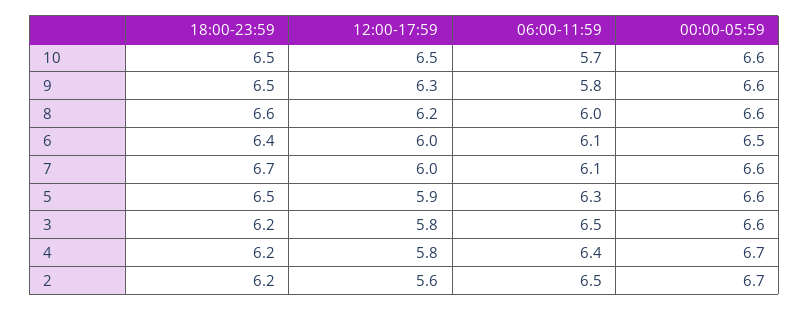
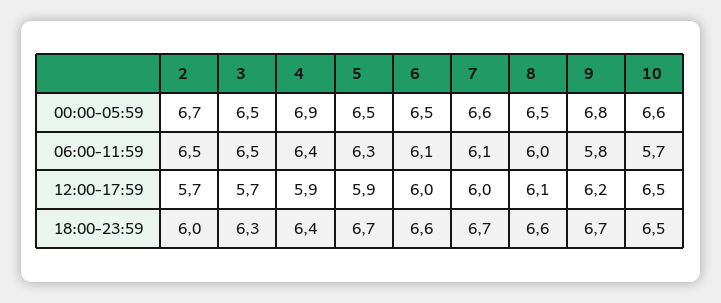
18:00-23:59, 9: 6.5 -> 6.7
12:00-17:59, 9: 6.3 -> 6.2
00:00-05:59, 9: 6.6 -> 6.8
12:00-17:59, 8: 6.2 -> 6.1
00:00-05:59, 8: 6.6 -> 6.5
18:00-23:59, 6: 6.4 -> 6.6
18:00-23:59, 5: 6.5 -> 6.7
00:00-05:59, 5: 6.6 -> 6.5
18:00-23:59, 3: 6.2 -> 6.3
12:00-17:59, 3: 5.8 -> 5.7
00:00-05:59, 3: 6.6 -> 6.5
18:00-23:59, 4: 6.2 -> 6.4
12:00-17:59, 4: 5.8 -> 5.9
00:00-05:59, 4: 6.7 -> 6.9
18:00-23:59, 2: 6.2 -> 6
12:00-17:59, 2: 5.6 -> 5.7

